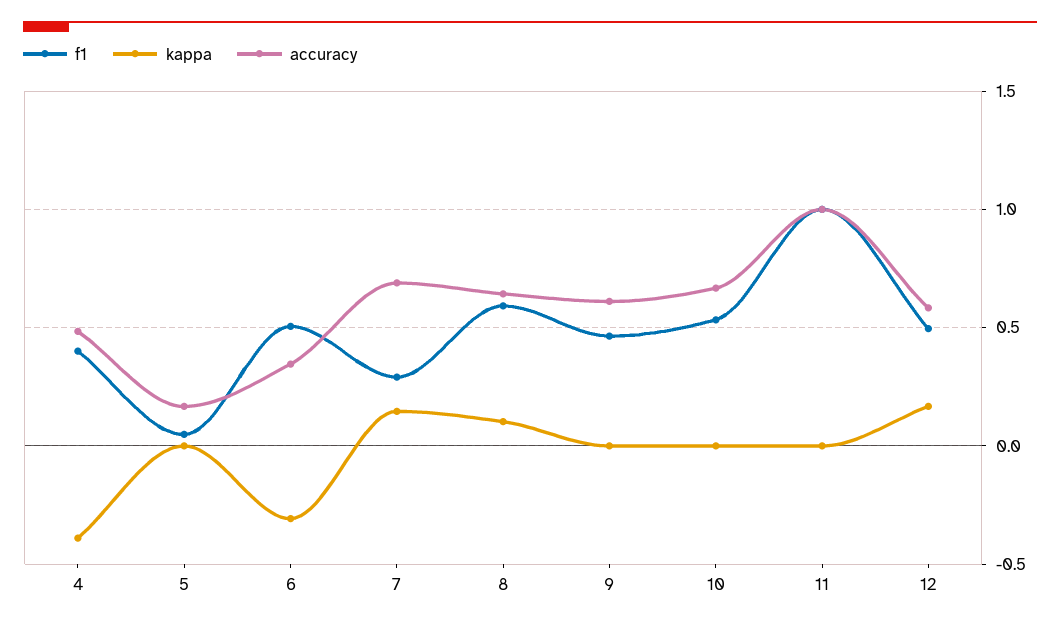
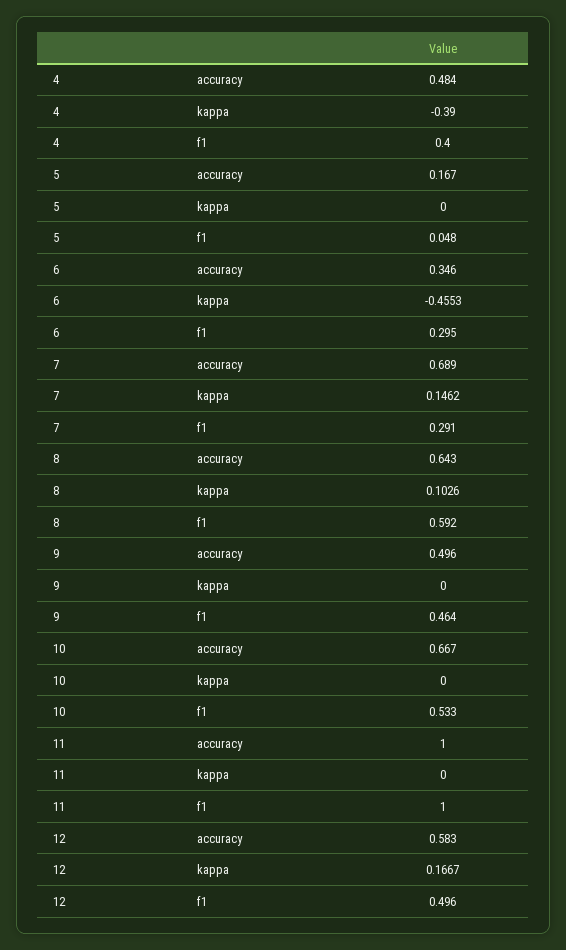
f1, 6: 0.5 -> 0.295
kappa, 6: -0.3 -> -0.4553
accuracy, 9: 0.6 -> 0.496

